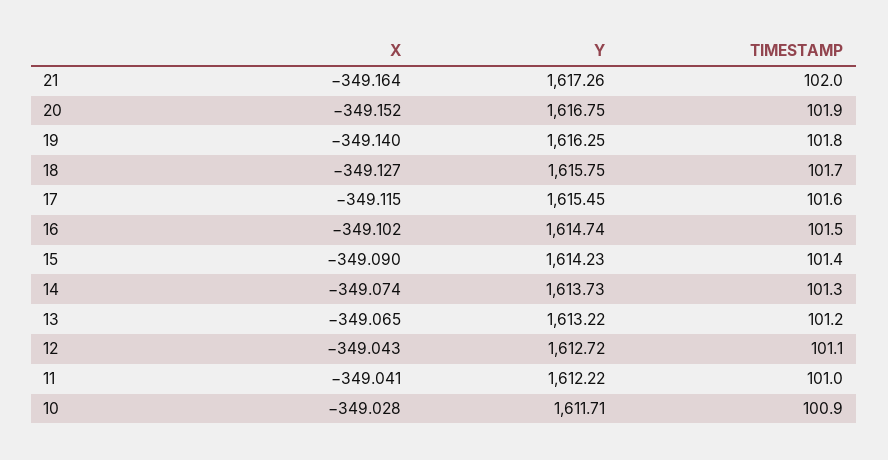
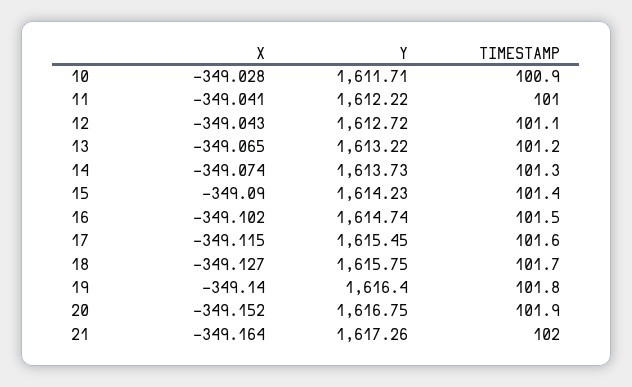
Y, 19: 1616.25 -> 1616.4

